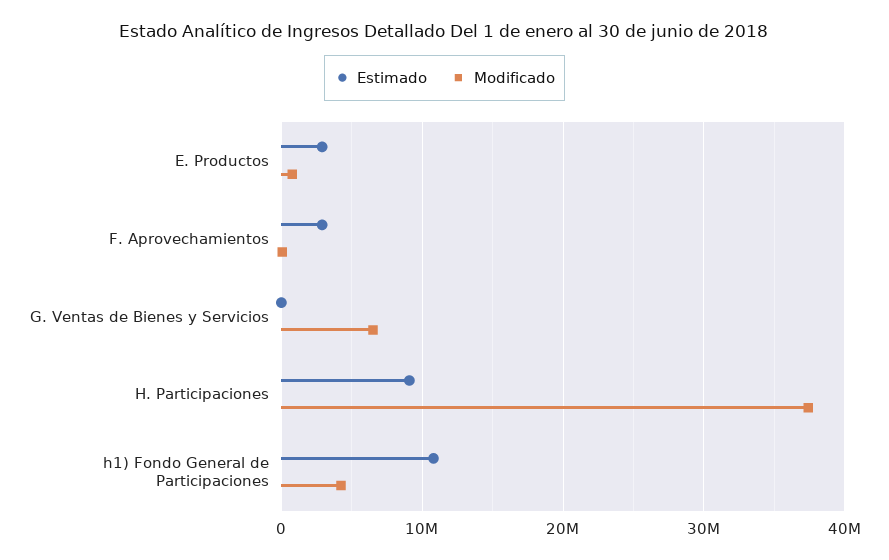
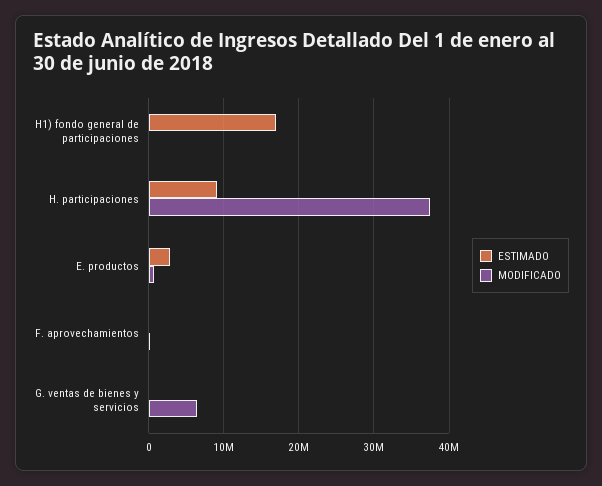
Estimado, F. Aprovechamientos: 3000000 -> 0
Estimado, h1) Fondo General de Participaciones: 11000000 -> 17000000
Modificado, h1) Fondo General de Participaciones: 4000000 -> 0

